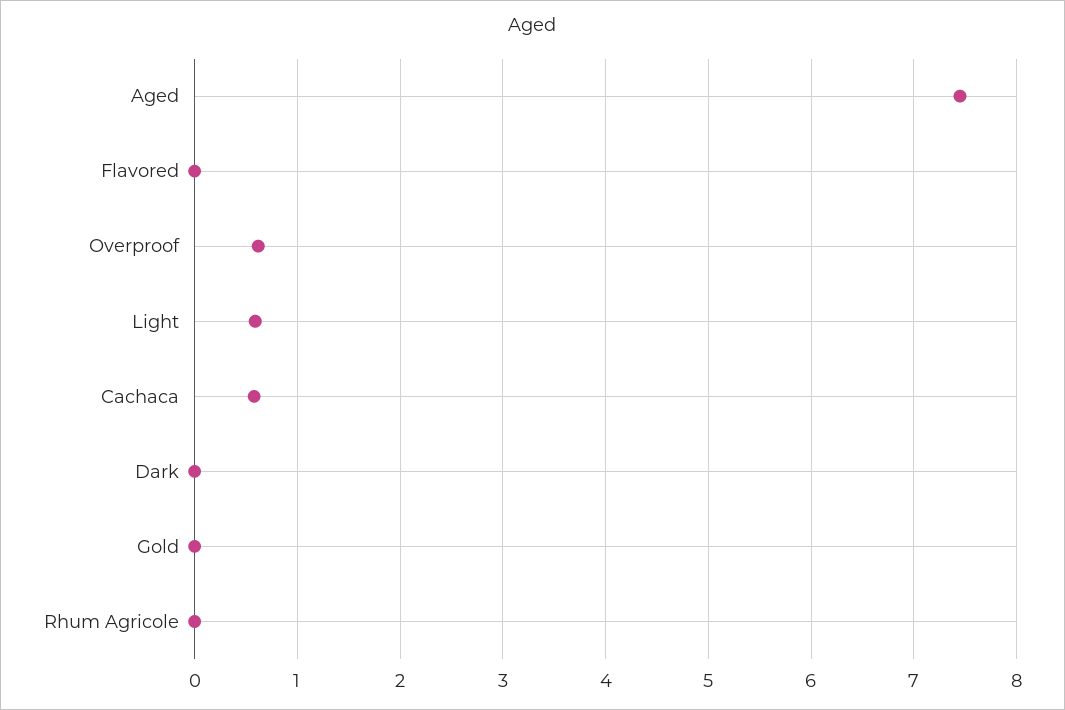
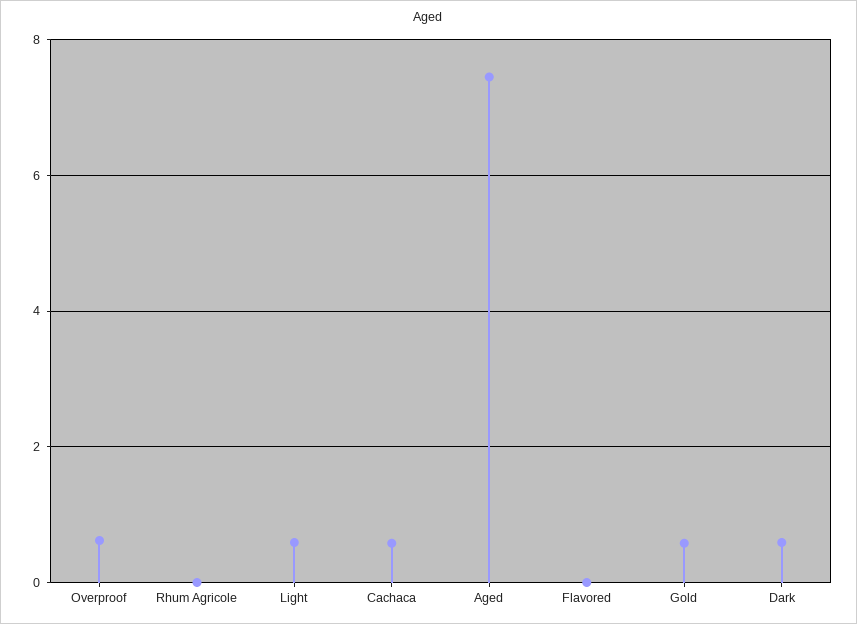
Dark: 0 -> 0.6
Gold: 0 -> 0.6

